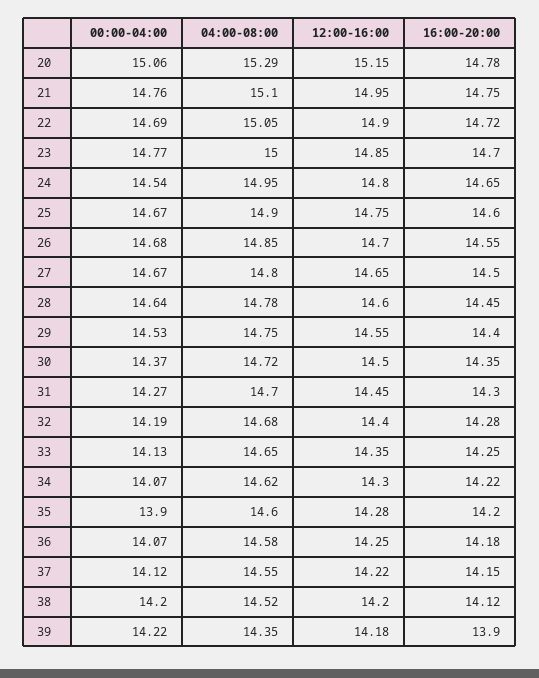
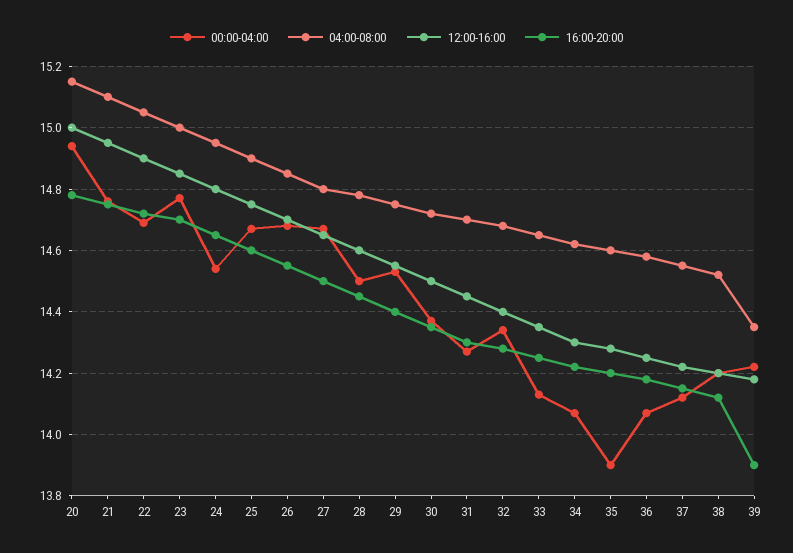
00:00-04:00, 20: 15.06 -> 14.95
04:00-08:00, 20: 15.29 -> 15.15
12:00-16:00, 20: 15.15 -> 15
00:00-04:00, 28: 14.64 -> 14.5
00:00-04:00, 32: 14.19 -> 14.35

